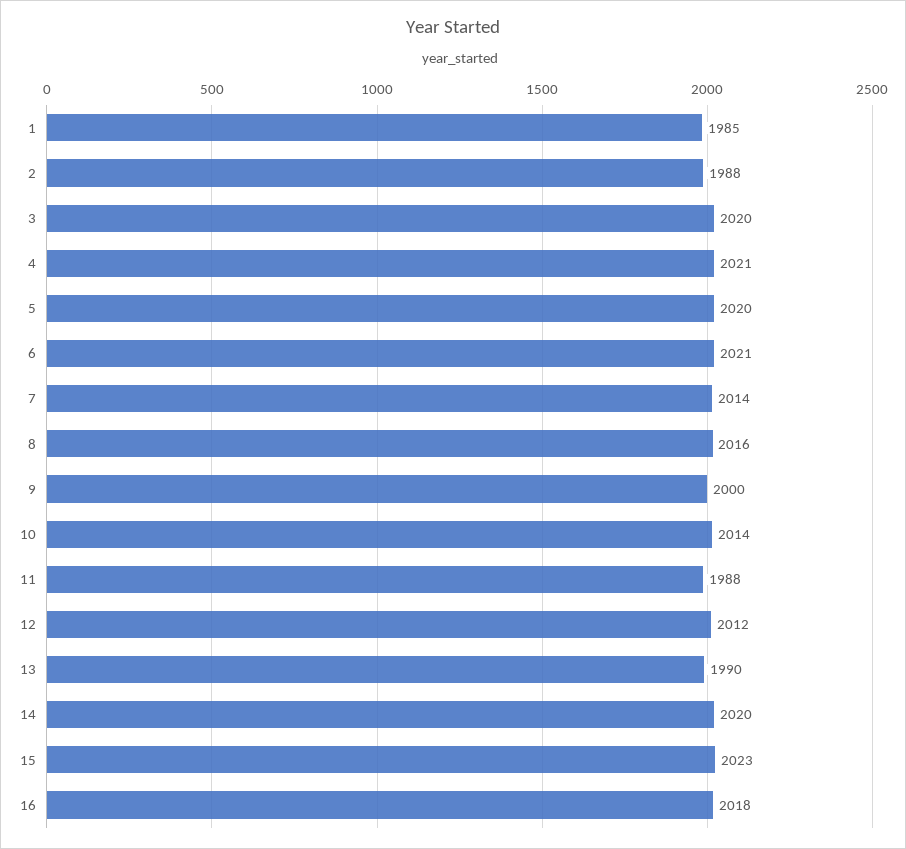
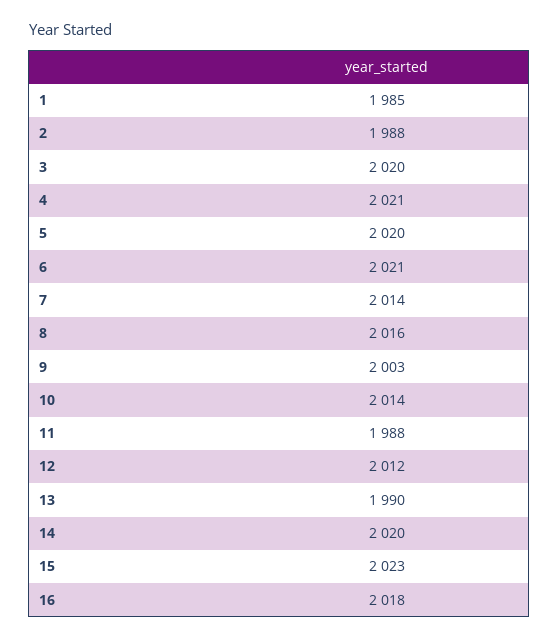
9: 2000 -> 2003

